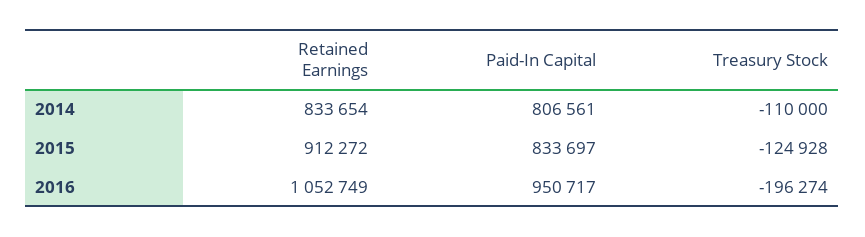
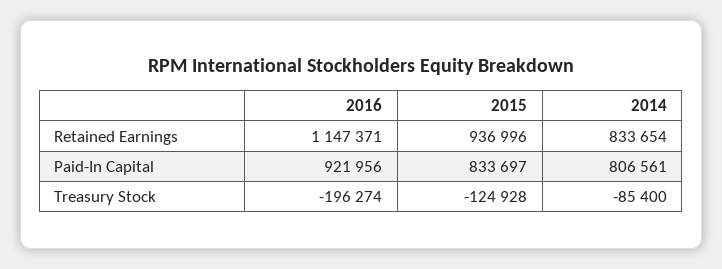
Treasury Stock, 2014: -110000 -> -85400
Retained Earnings, 2015: 912272 -> 936996
Retained Earnings, 2016: 1052749 -> 1147371
Paid-In Capital, 2016: 950717 -> 921956

